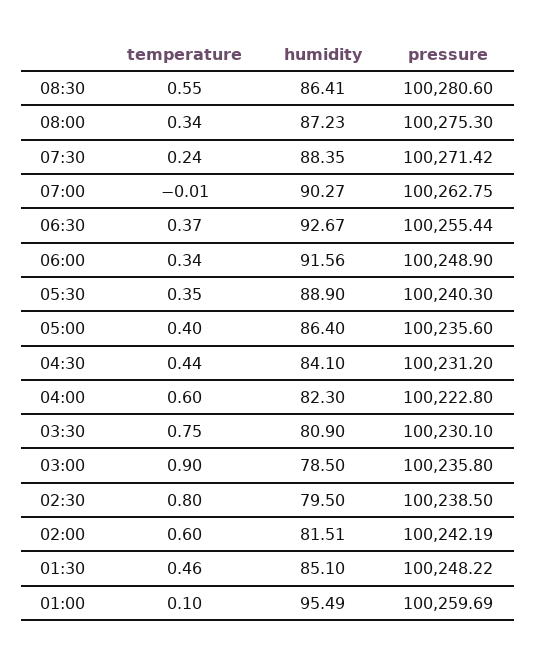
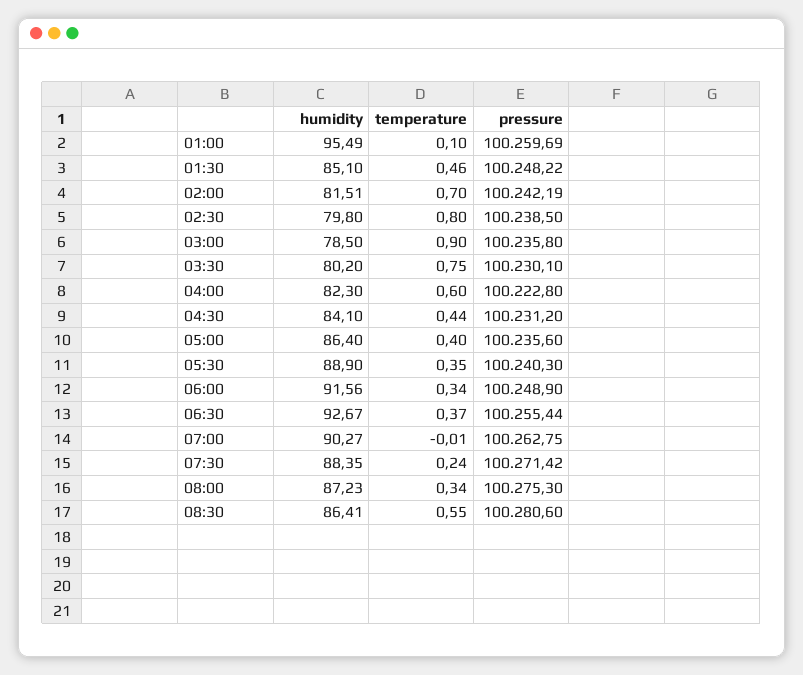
humidity, 03:30: 80.9 -> 80.2
humidity, 02:30: 79.5 -> 79.8
temperature, 02:00: 0.6 -> 0.7

